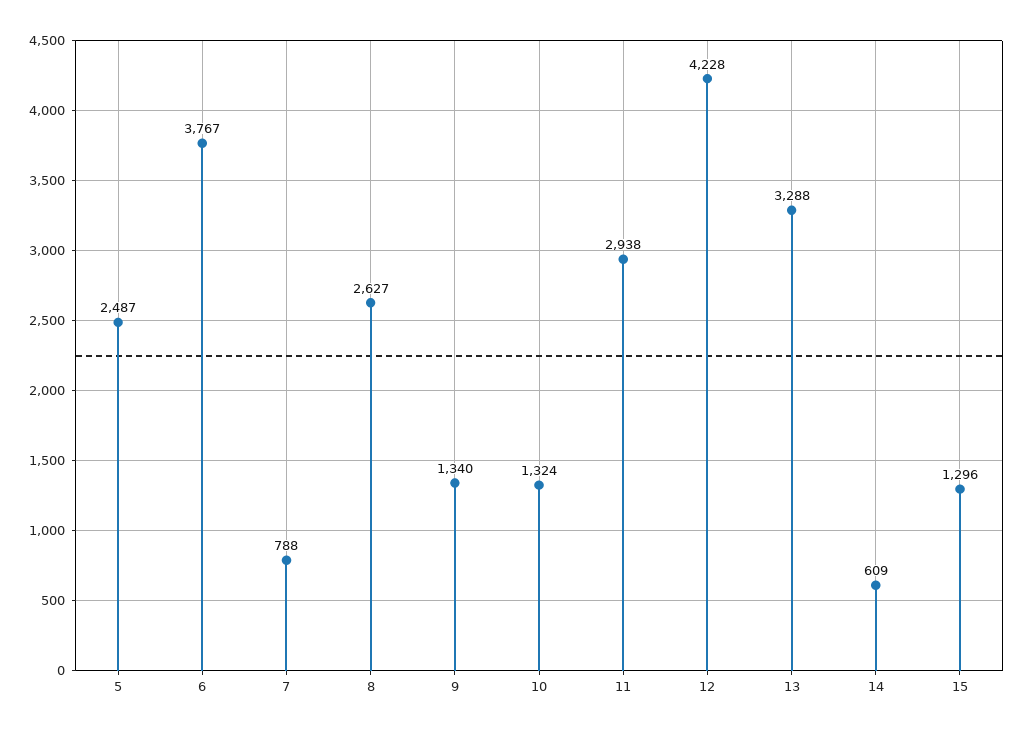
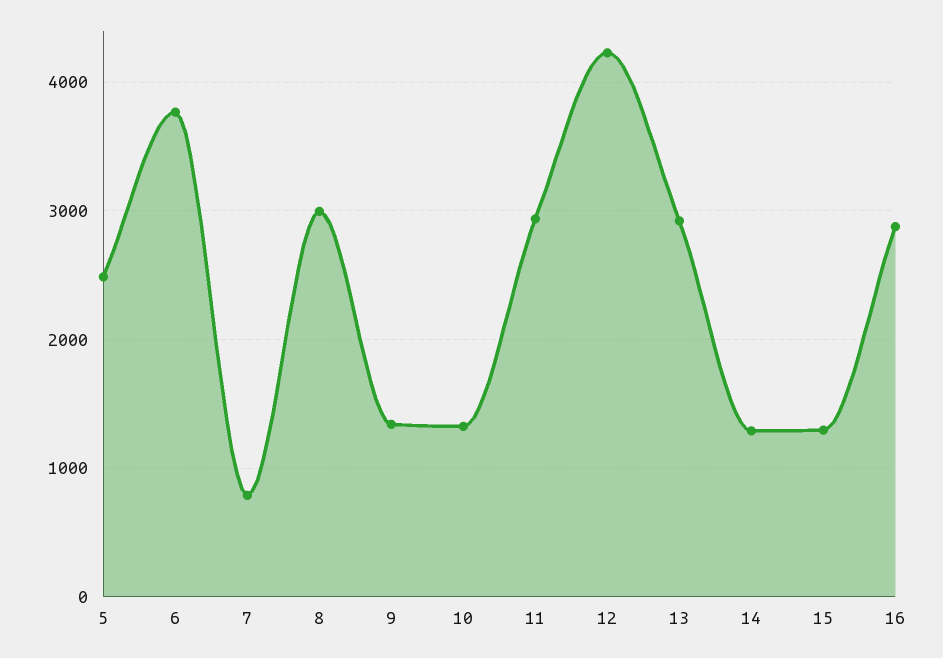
8: 2627 -> 3000
13: 3288 -> 2900
14: 609 -> 1300
16: none -> 2900

